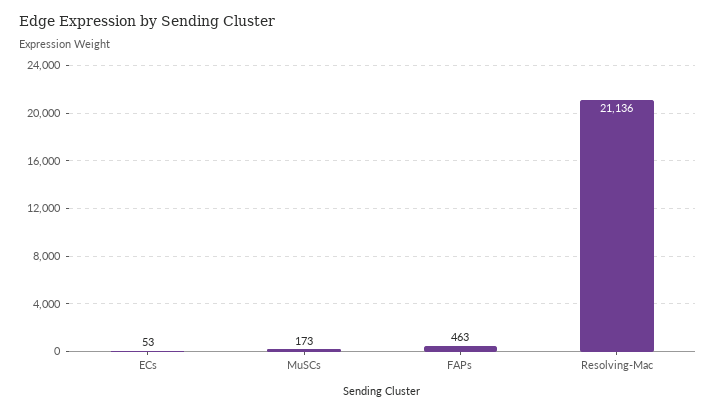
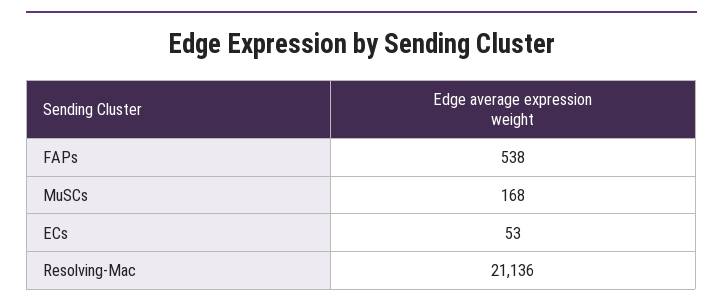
MuSCs: 173 -> 168
FAPs: 463 -> 538

